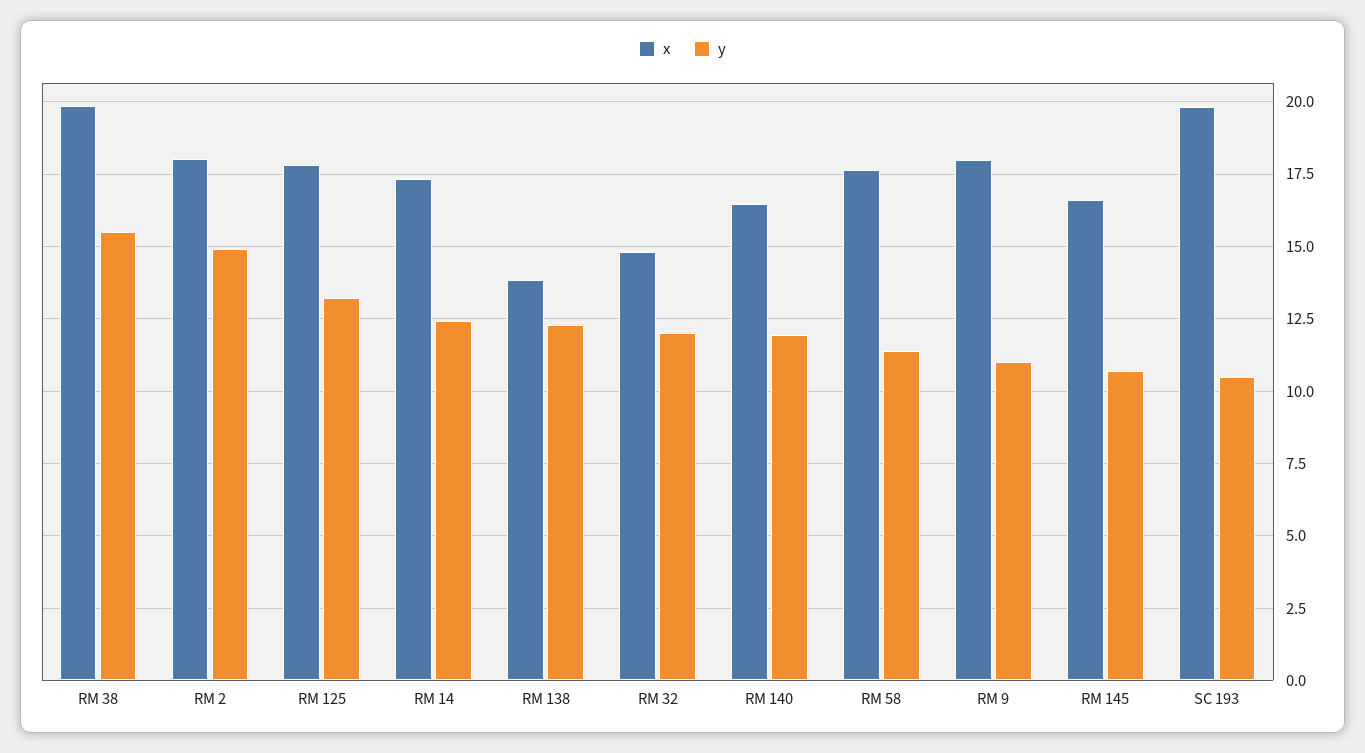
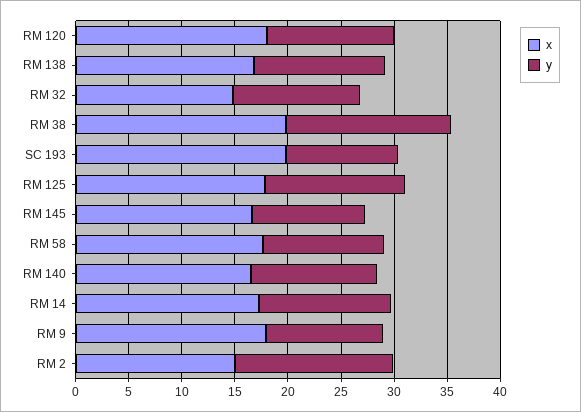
x, RM 2: 18 -> 15
x, RM 138: 13.75 -> 17
x, RM 120: none -> 18
y, RM 120: none -> 12

